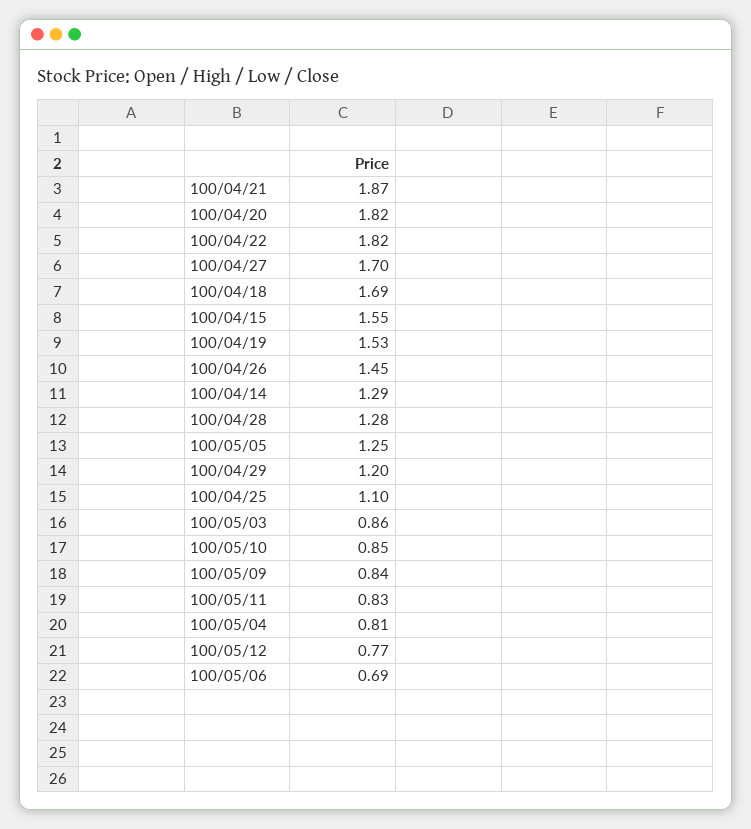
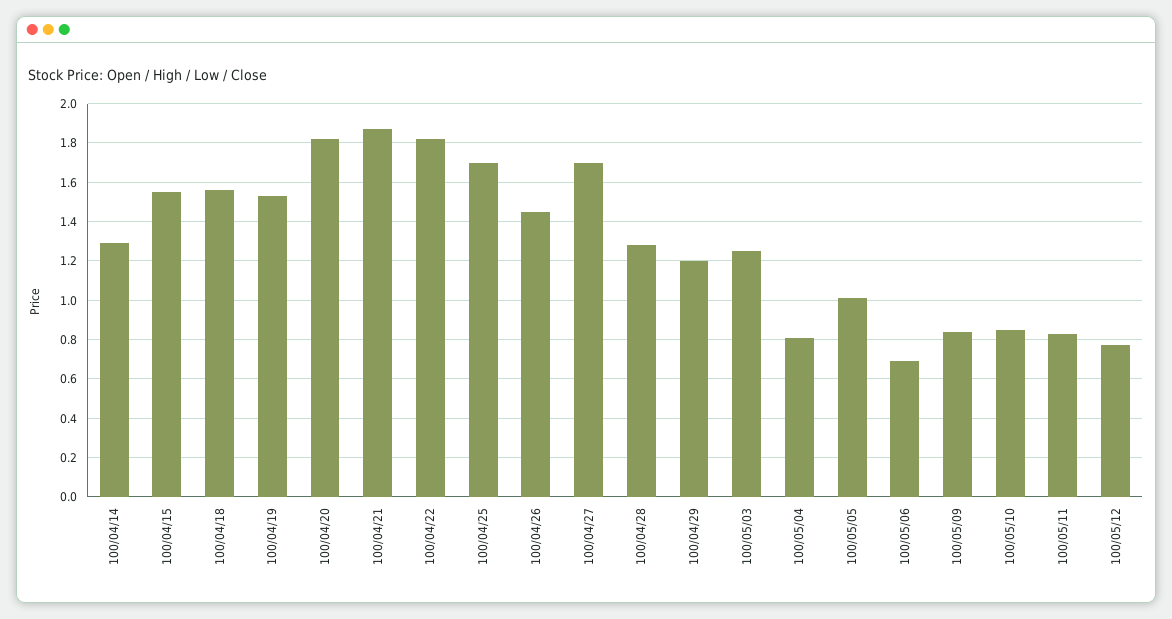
100/04/18: 1.69 -> 1.55
100/05/05: 1.25 -> 1
100/04/25: 1.1 -> 1.7
100/05/03: 0.86 -> 1.25

